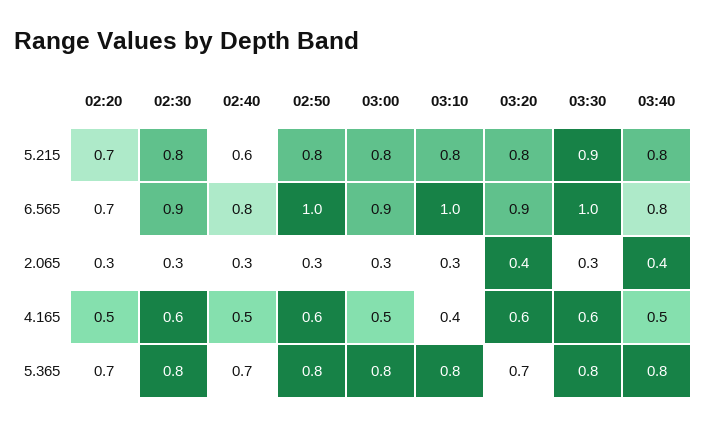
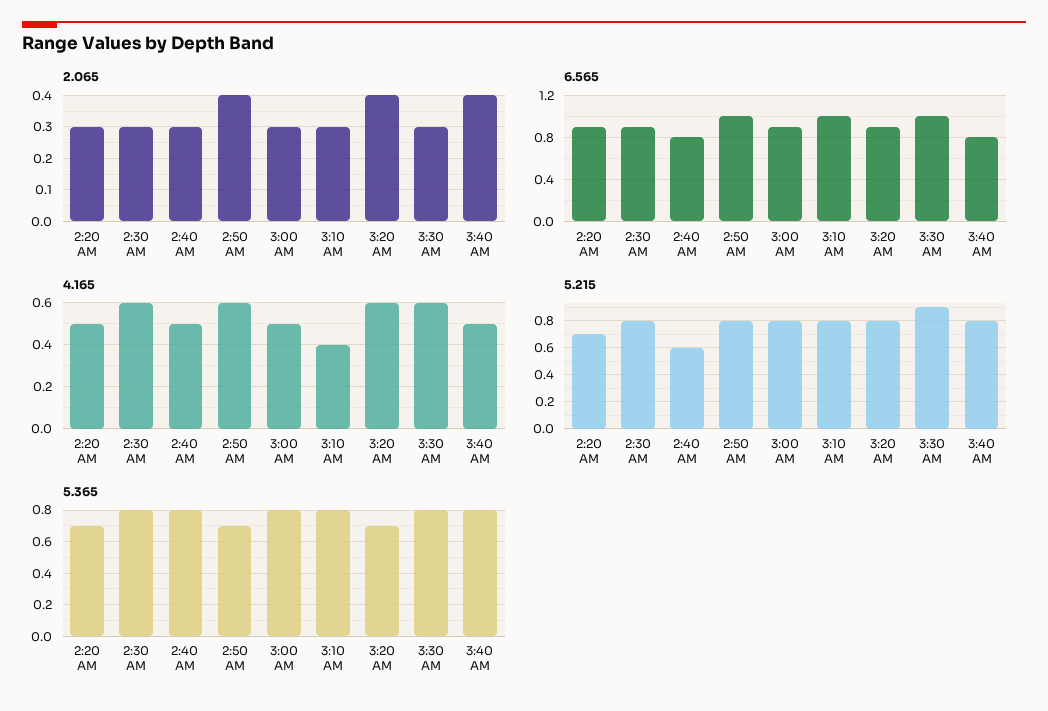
6.565, 02:20: 0.7 -> 0.9
2.065, 02:50: 0.3 -> 0.4
5.365, 02:40: 0.7 -> 0.8
5.365, 02:50: 0.8 -> 0.7

